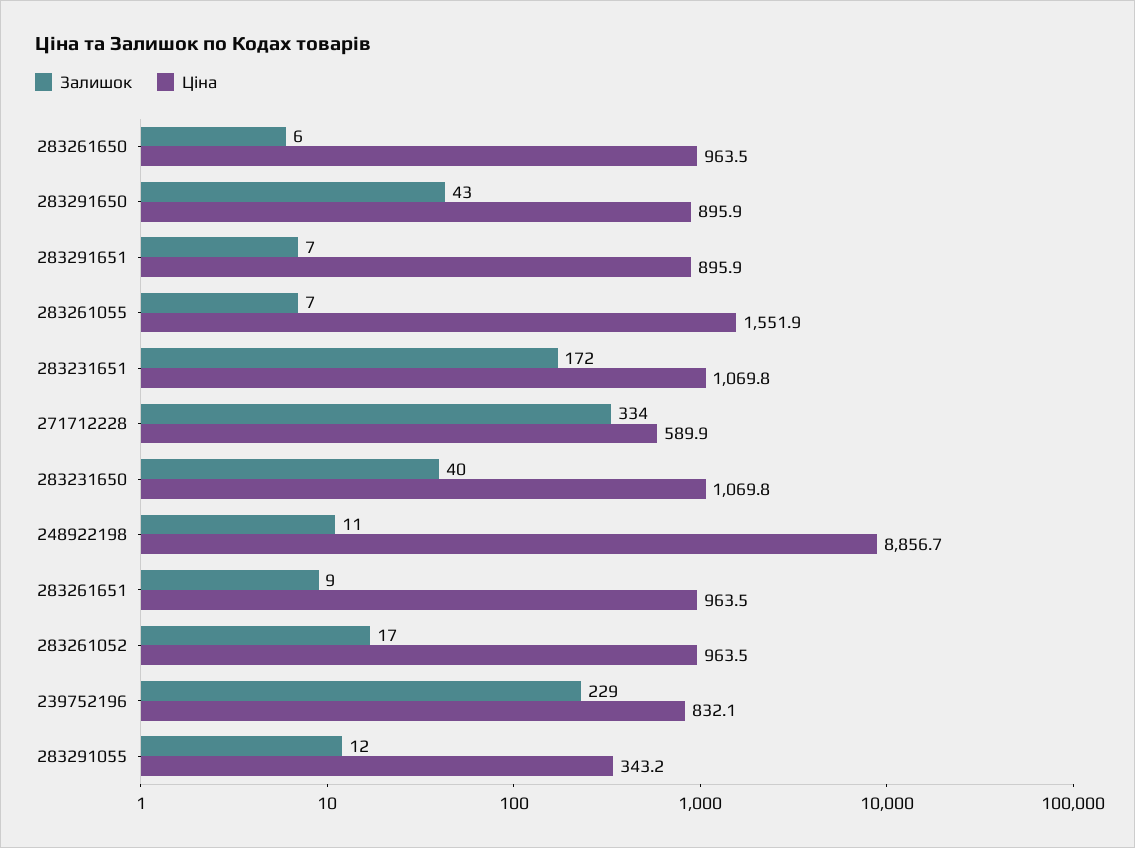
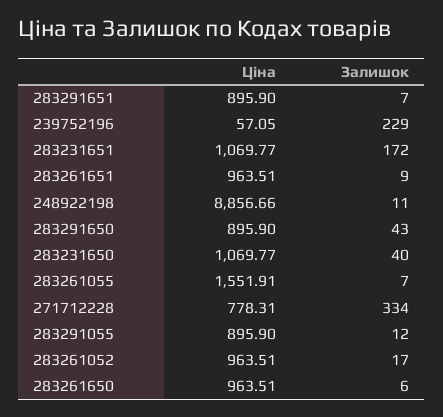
Ціна, 271712228: 589.9 -> 778.31
Ціна, 239752196: 832.1 -> 57.05
Ціна, 283291055: 343.2 -> 895.9

